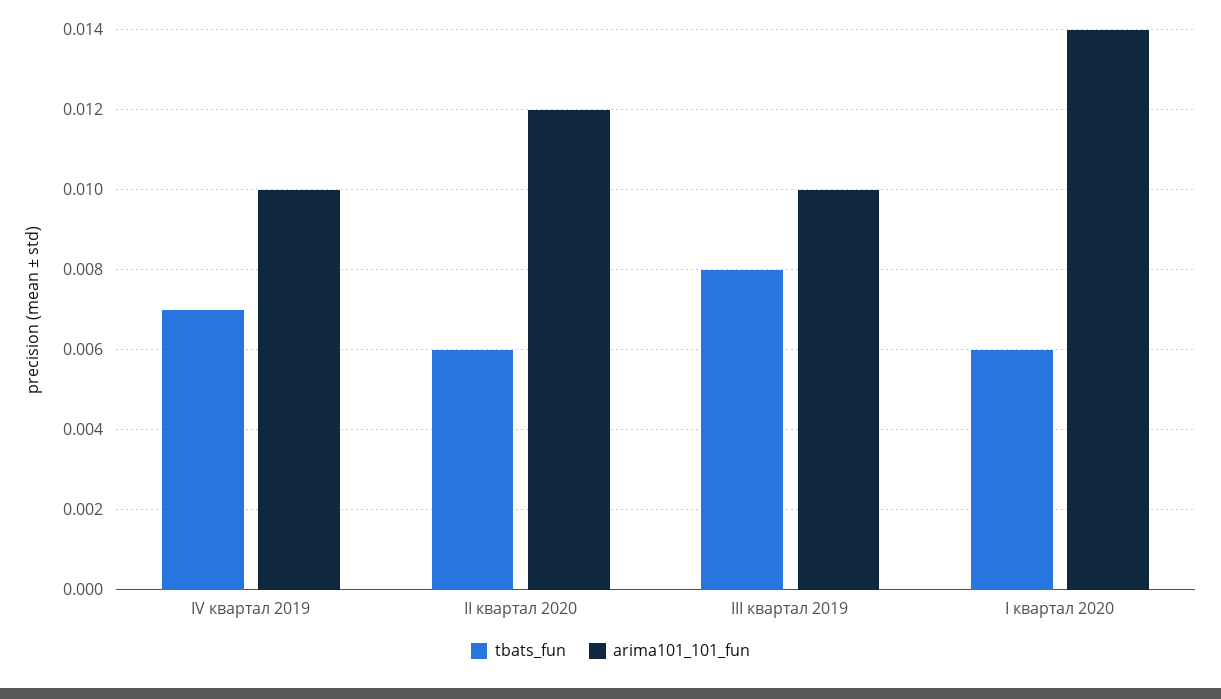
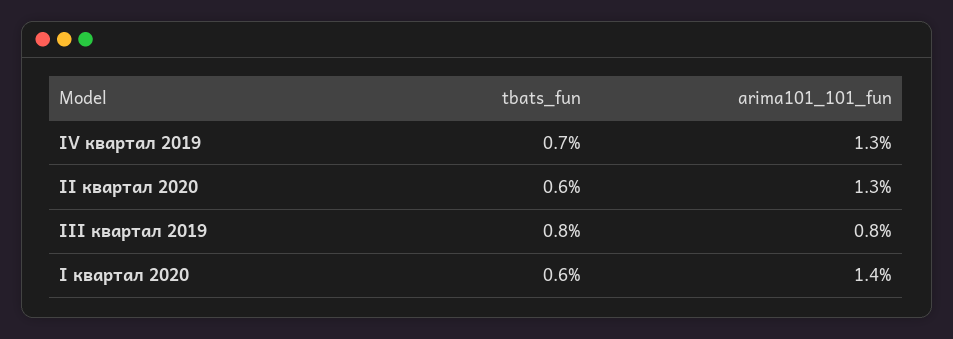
arima101_101_fun, IV квартал 2019: 0.01 -> 0.013
arima101_101_fun, II квартал 2020: 0.012 -> 0.013
arima101_101_fun, III квартал 2019: 0.01 -> 0.008

